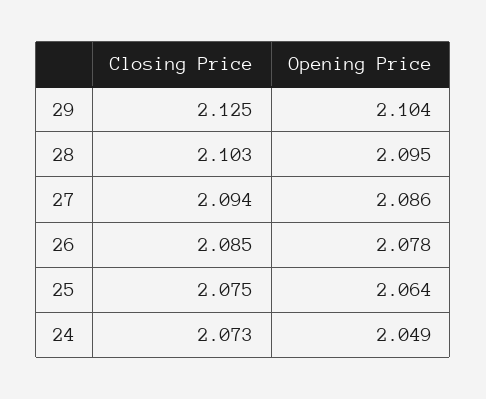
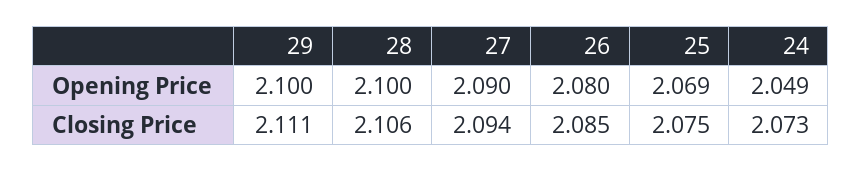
Closing Price, 29: 2.125 -> 2.111
Opening Price, 29: 2.104 -> 2.1
Closing Price, 28: 2.103 -> 2.106
Opening Price, 28: 2.095 -> 2.1
Opening Price, 27: 2.086 -> 2.09
Opening Price, 26: 2.078 -> 2.08
Opening Price, 25: 2.064 -> 2.069

